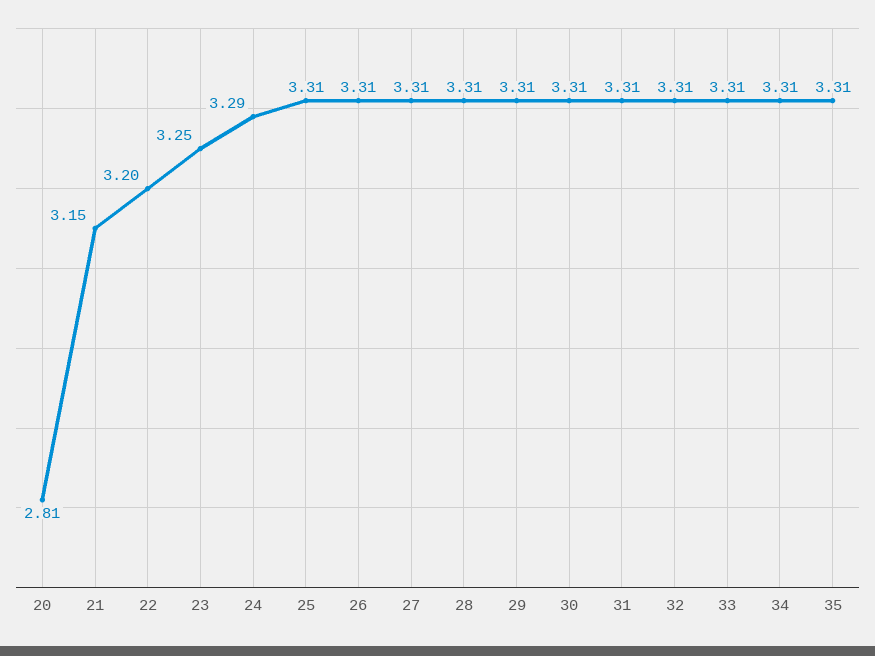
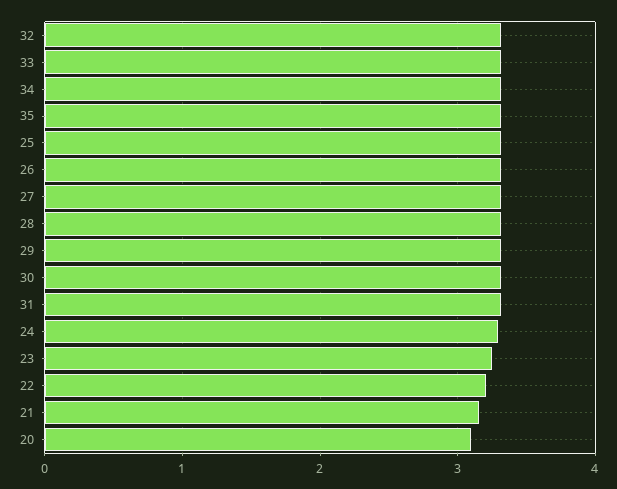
20: 2.81 -> 3.1

